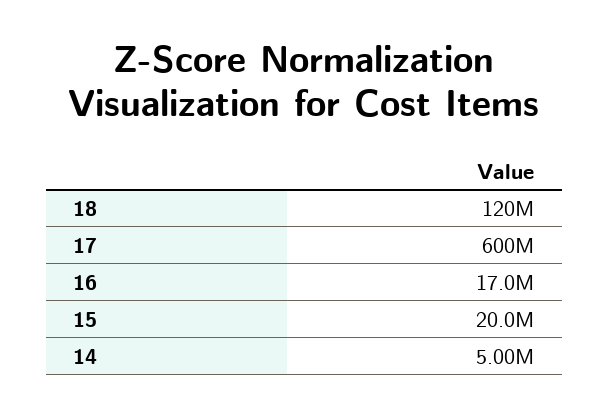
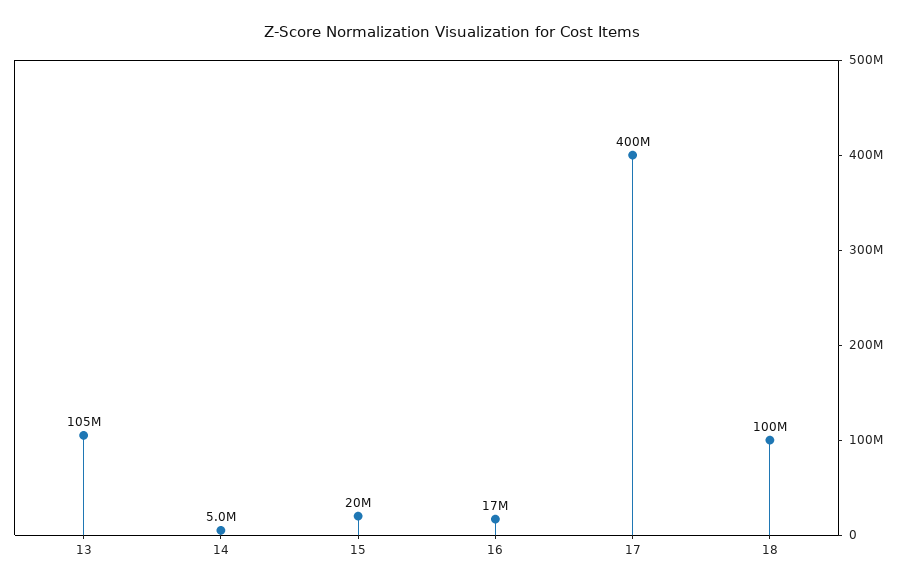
18: 120000000 -> 100000000
17: 600000000 -> 400000000
13: none -> 105000000

